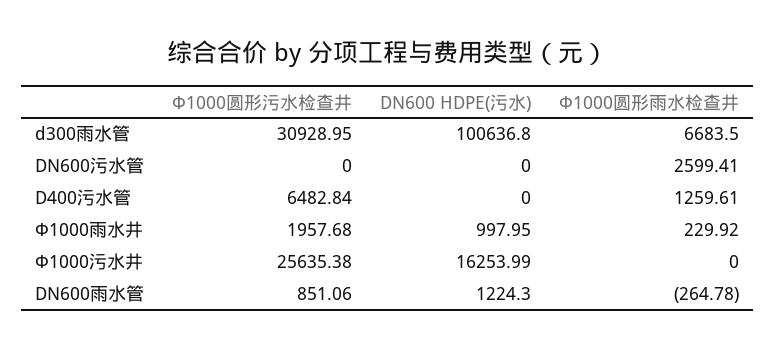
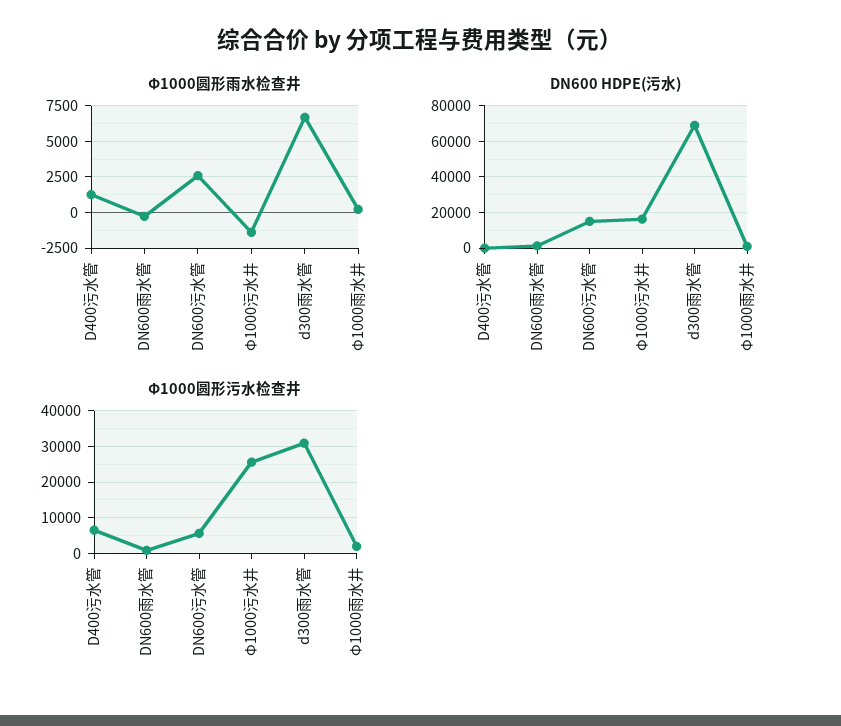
DN600 HDPE(污水), d300雨水管: 100636.8 -> 70000
Φ1000圆形污水检查井, DN600污水管: 0 -> 6000
DN600 HDPE(污水), DN600污水管: 0 -> 15000
Φ1000圆形雨水检查井, Φ1000污水井: 0 -> -1500

